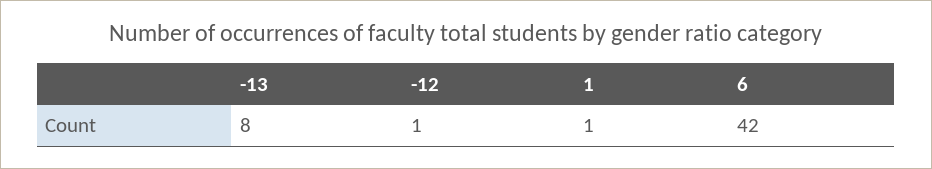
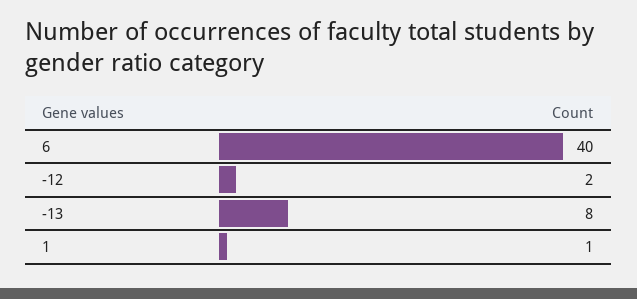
-12: 1 -> 2
6: 42 -> 40

